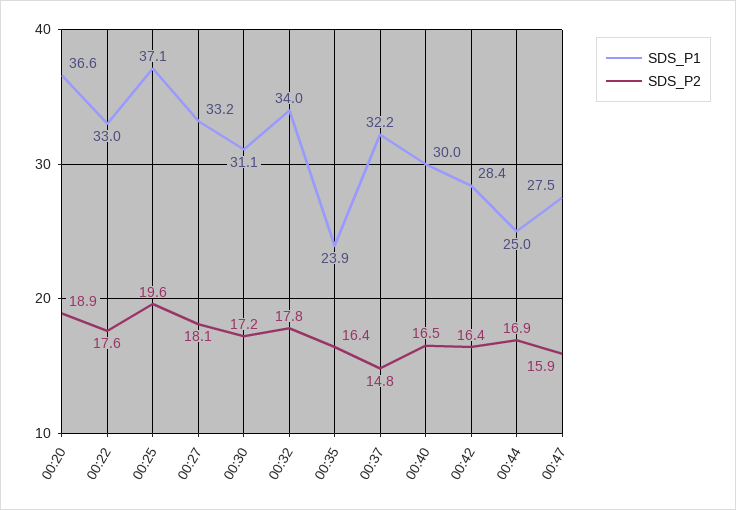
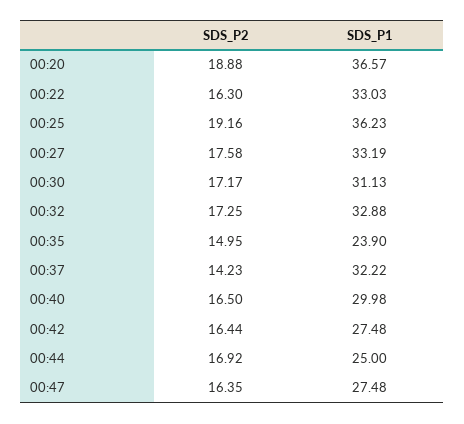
SDS_P2, 00:22: 17.6 -> 16.3
SDS_P1, 00:25: 37.1 -> 36.23
SDS_P2, 00:25: 19.6 -> 19.16
SDS_P2, 00:27: 18.1 -> 17.58
SDS_P1, 00:32: 34 -> 32.88
SDS_P2, 00:32: 17.8 -> 17.25
SDS_P2, 00:35: 16.4 -> 14.95
SDS_P2, 00:37: 14.8 -> 14.23
SDS_P1, 00:42: 28.4 -> 27.48
SDS_P2, 00:47: 15.9 -> 16.35

